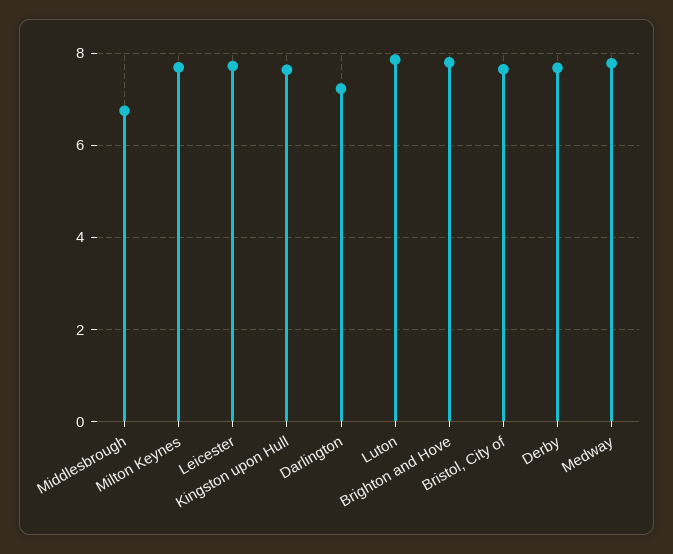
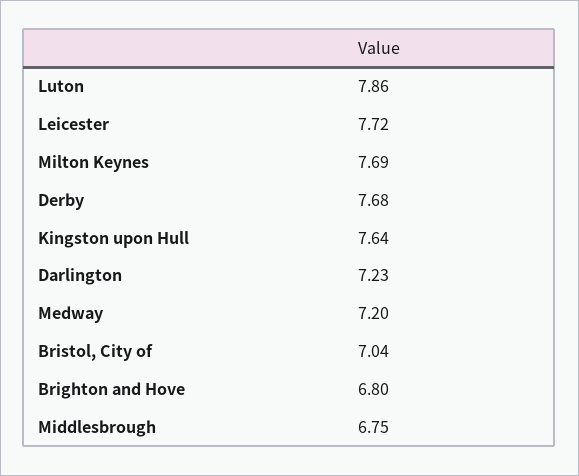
Brighton and Hove: 7.8 -> 6.8
Bristol, City of: 7.6 -> 7.04
Medway: 7.8 -> 7.2

